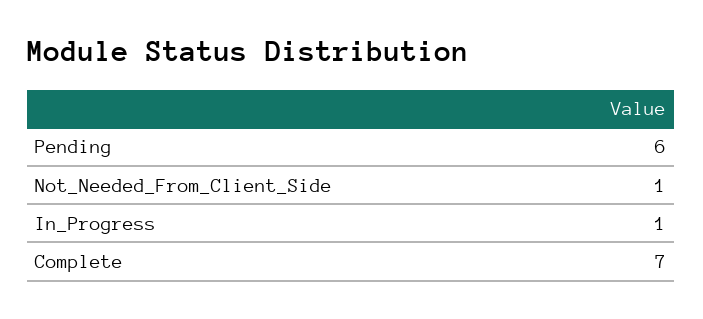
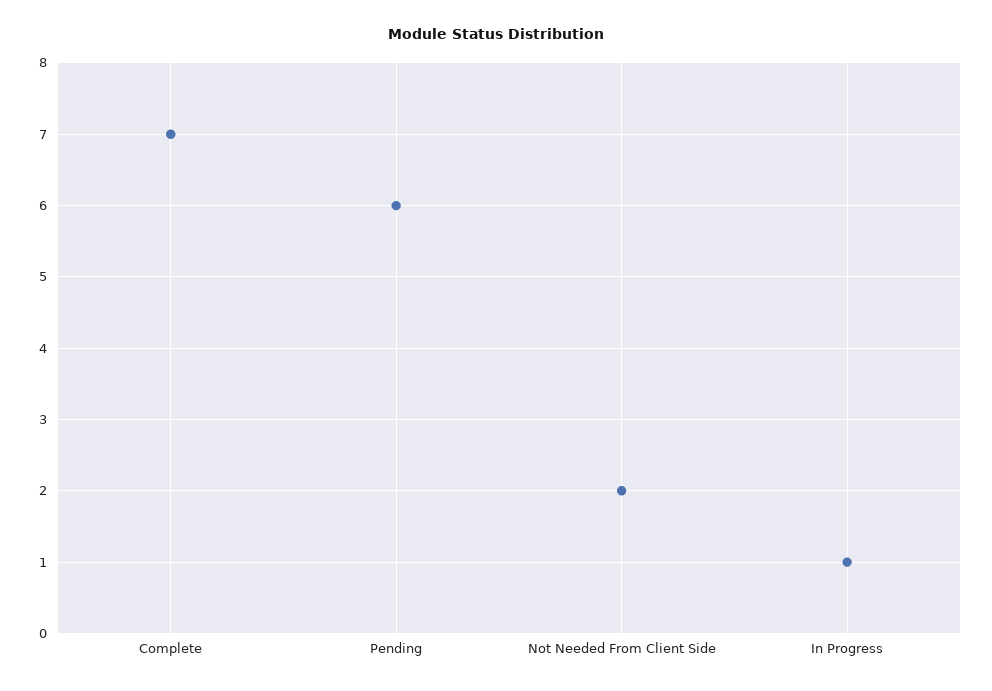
Not_Needed_From_Client_Side: 1 -> 2

